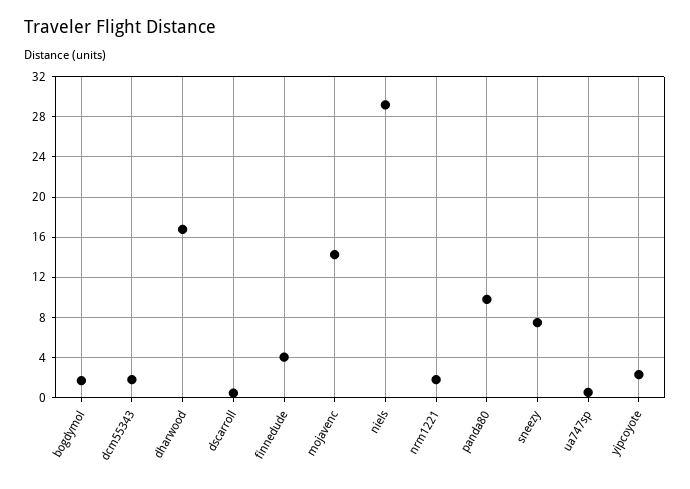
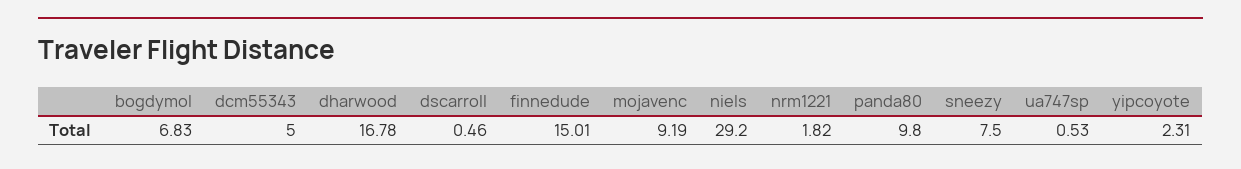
bogdymol: 2 -> 6.83
dcm55343: 2 -> 5
finnedude: 4 -> 15.01
mojavenc: 14 -> 9.19

